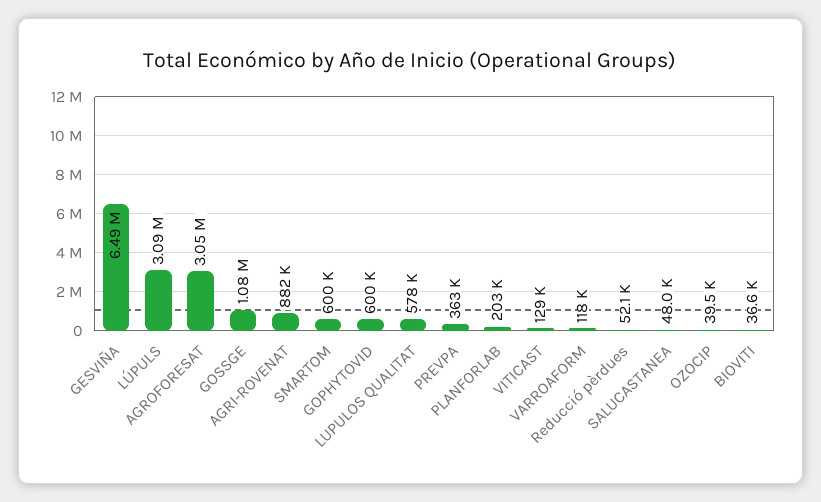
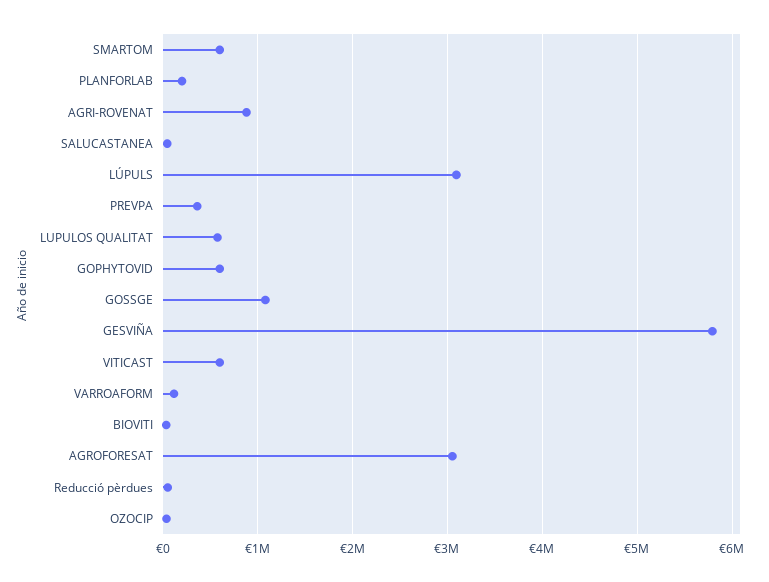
GESVIÑA: 6490000 -> 5800000
VITICAST: 129000 -> 600000

